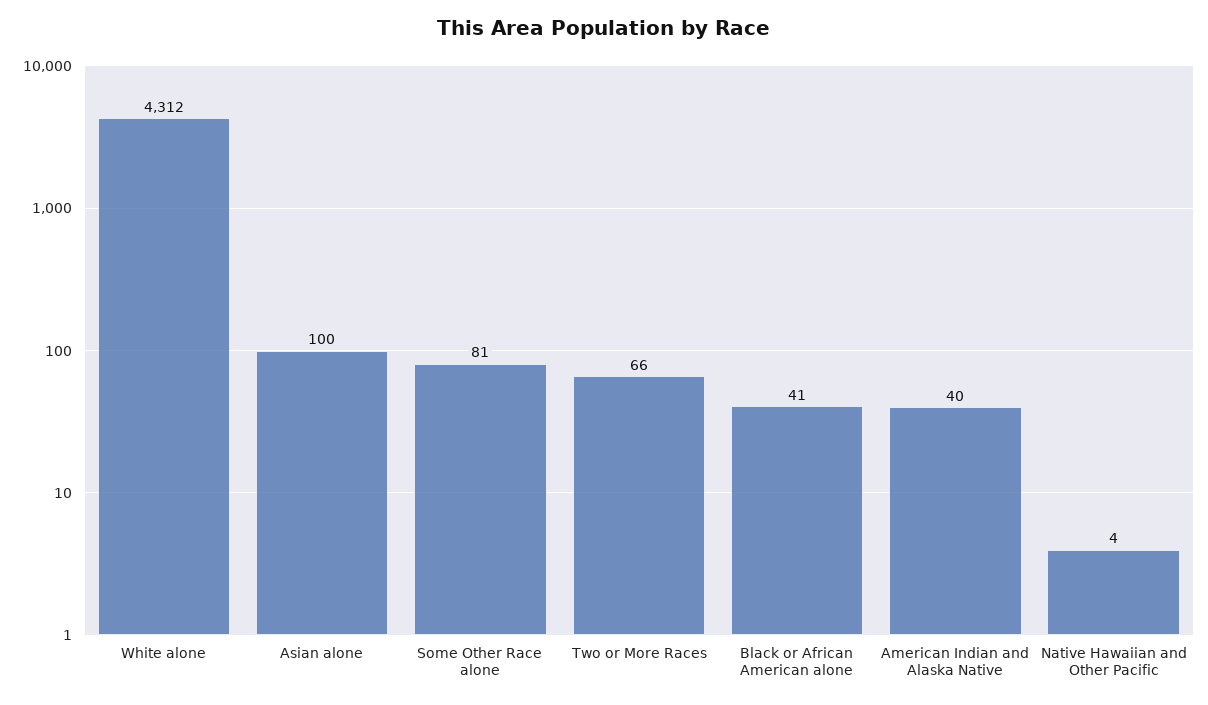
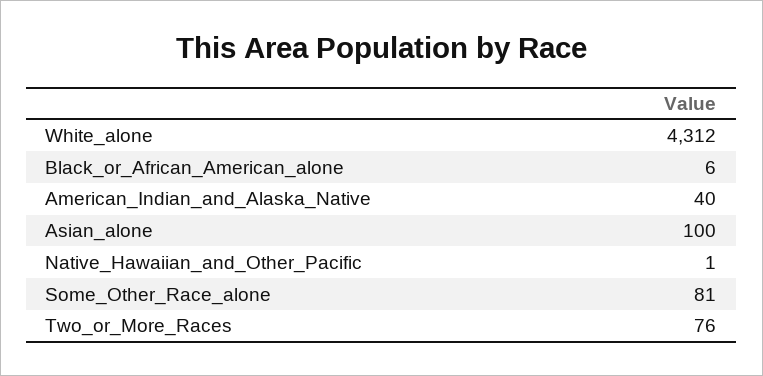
Two or More Races: 66 -> 76
Black or African American alone: 41 -> 6
Native Hawaiian and Other Pacific: 4 -> 1

